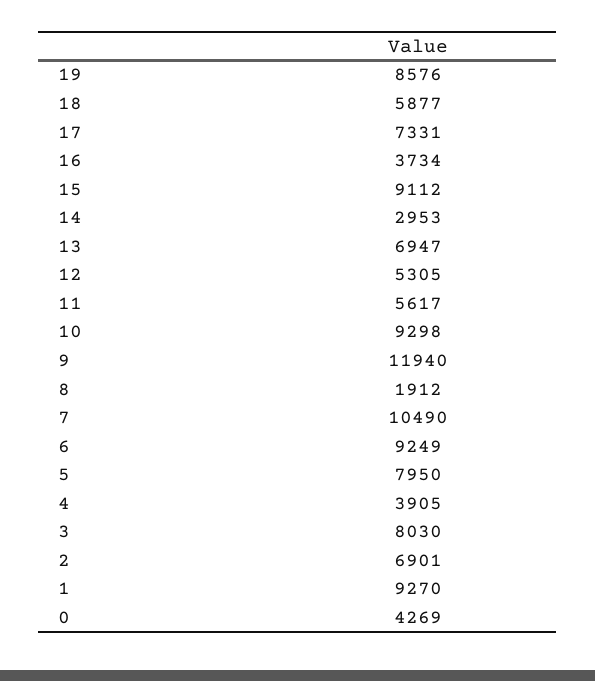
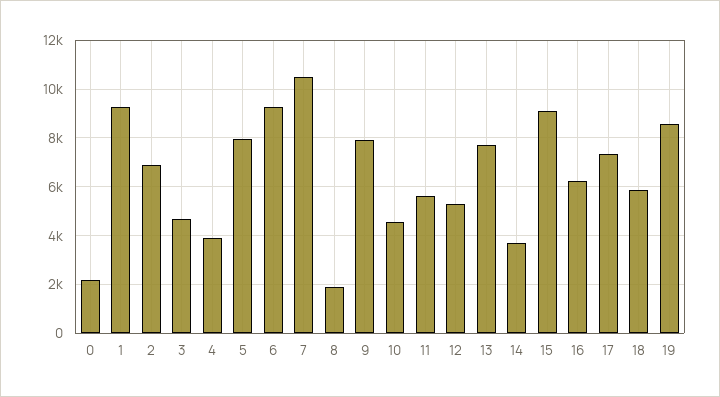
16: 3734 -> 6250
14: 2953 -> 3750
13: 6947 -> 7750
10: 9298 -> 4500
9: 11940 -> 8000
3: 8030 -> 4750
0: 4269 -> 2250

